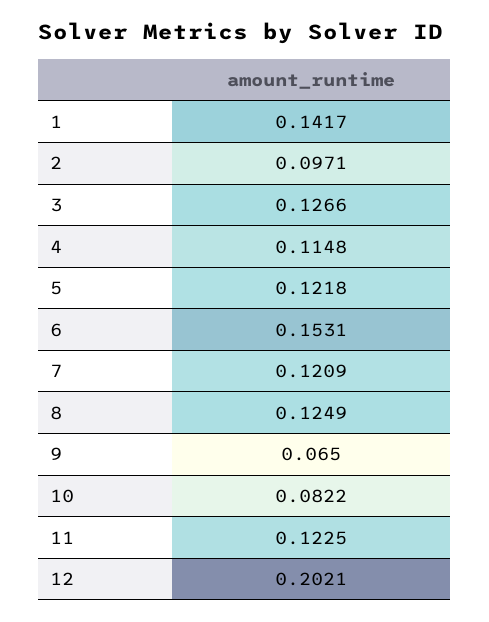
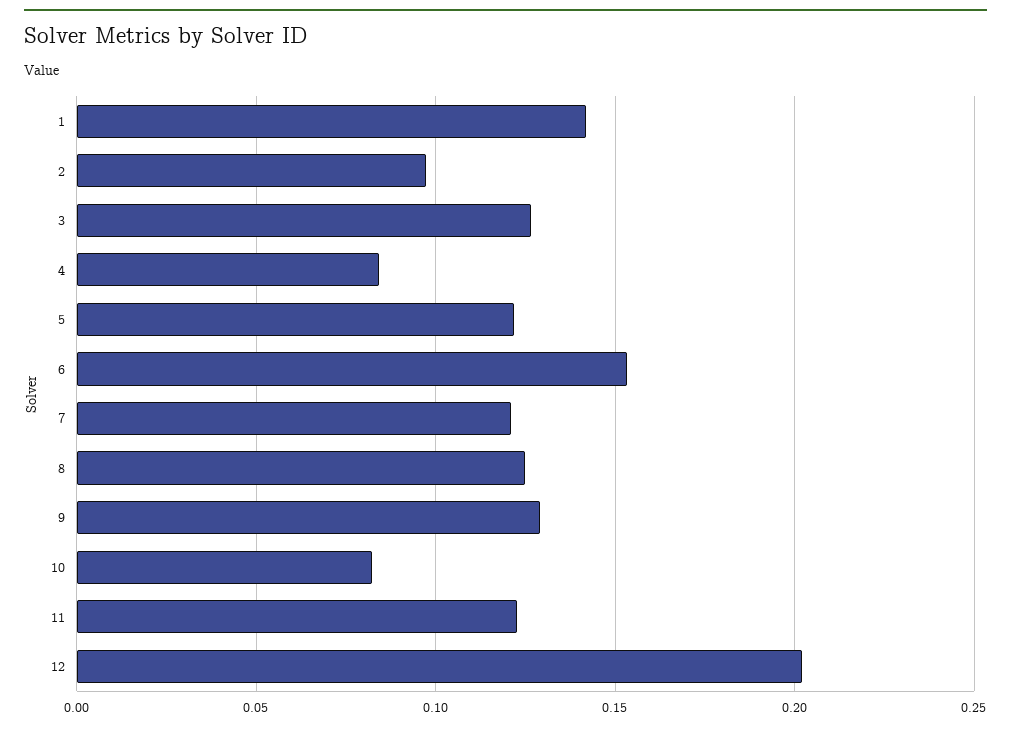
4: 0.1148 -> 0.085
9: 0.065 -> 0.13

